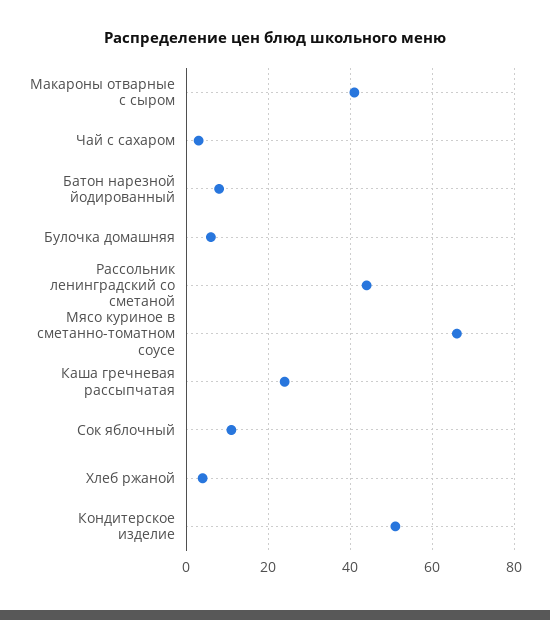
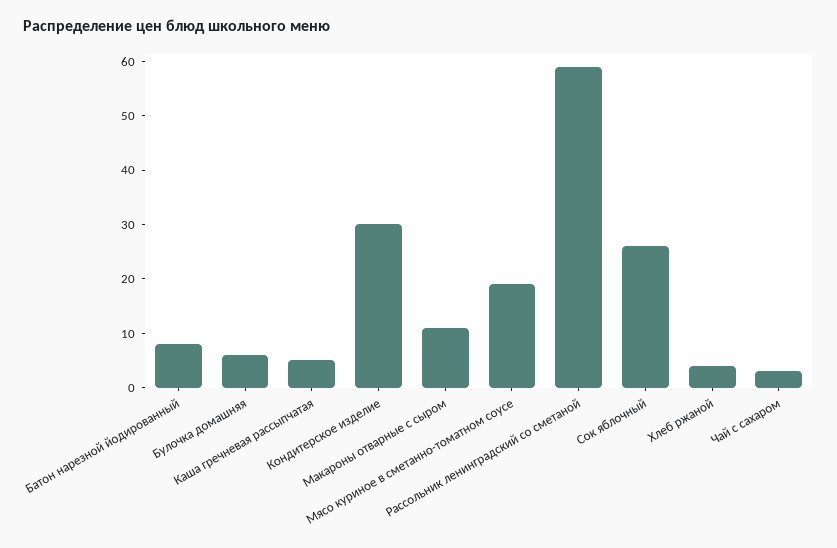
Макароны отварные с сыром: 40 -> 10
Рассольник ленинградский со сметаной: 45 -> 60
Мясо куриное в сметанно-томатном соусе: 65 -> 20
Каша гречневая рассыпчатая: 25 -> 5
Сок яблочный: 10 -> 25
Кондитерское изделие: 50 -> 30

